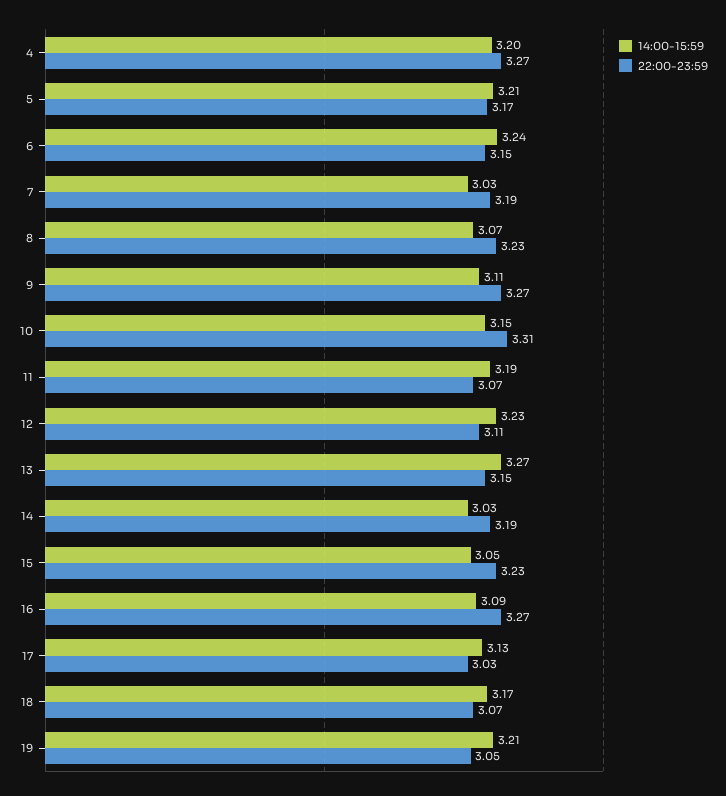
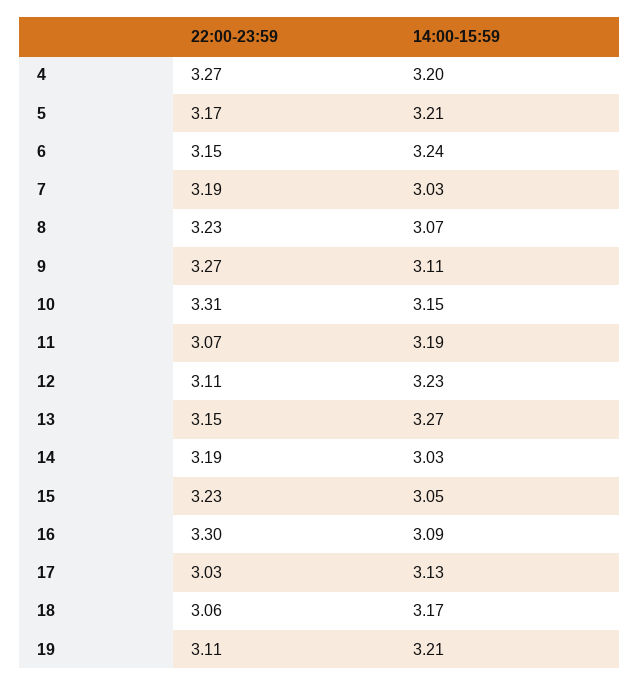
22:00-23:59, 16: 3.27 -> 3.3
22:00-23:59, 18: 3.07 -> 3.06
22:00-23:59, 19: 3.05 -> 3.11

